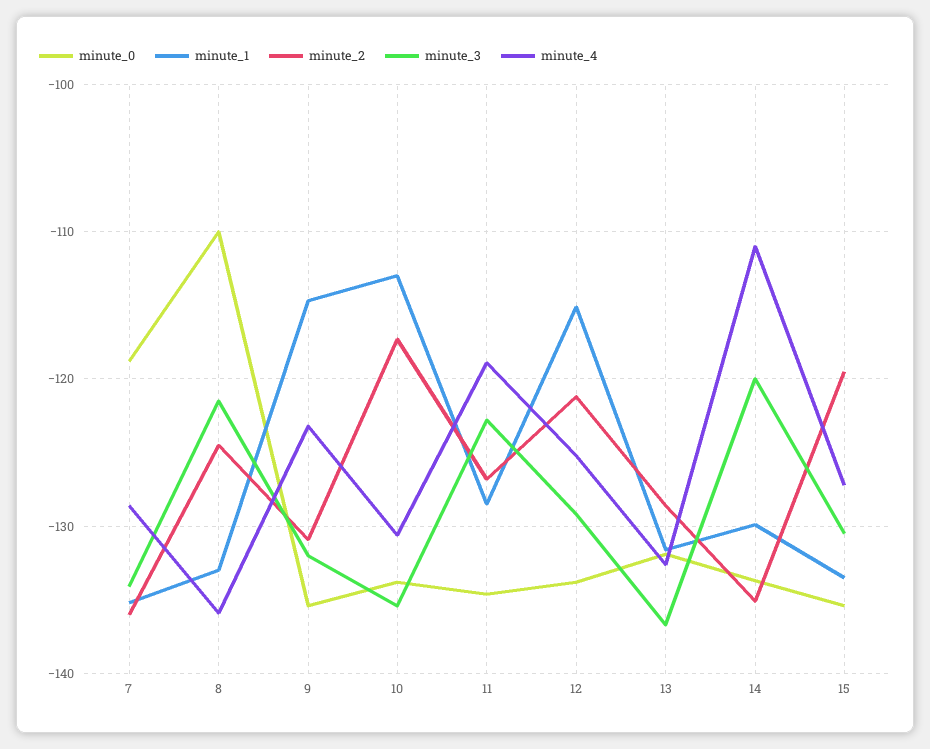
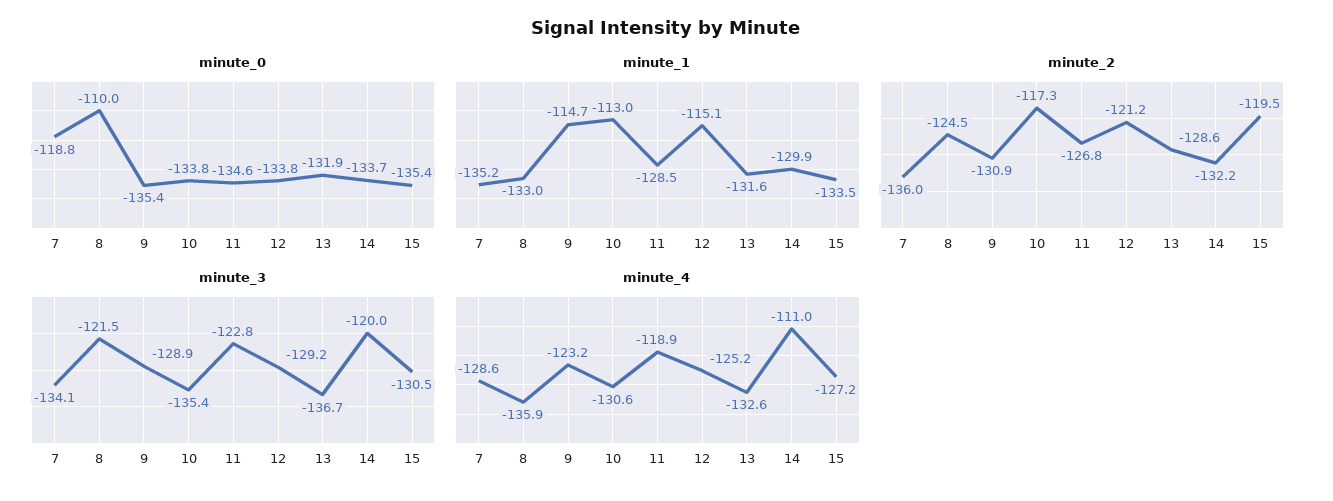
minute_3, 9: -132 -> -128.9
minute_2, 14: -135 -> -132.2

